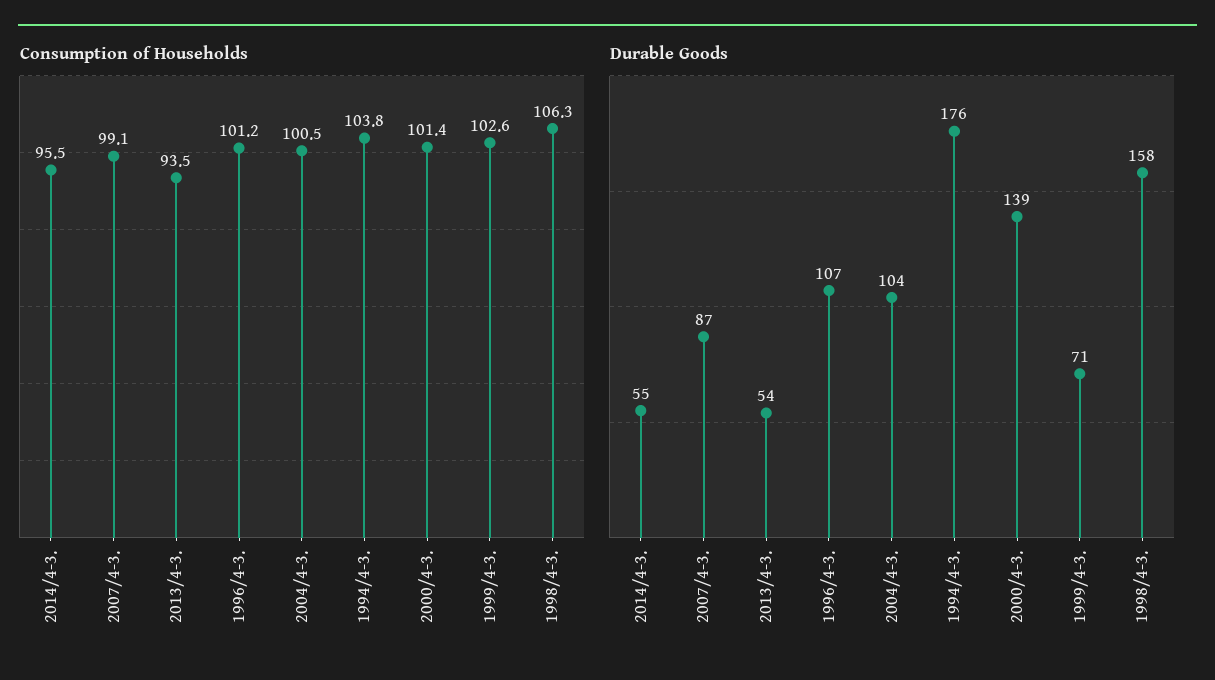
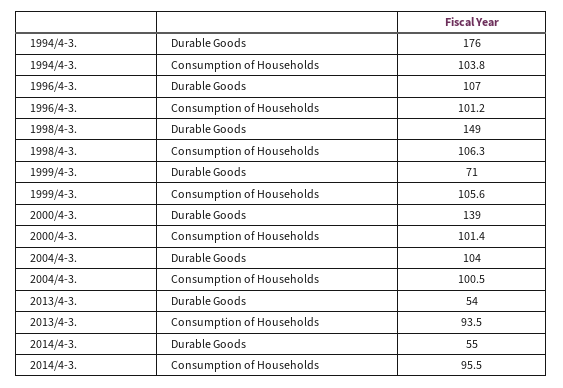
Consumption of Households, 2007/4-3.: 99.1 -> none
Consumption of Households, 1999/4-3.: 102.6 -> 105.6
Durable Goods, 2007/4-3.: 87 -> none
Durable Goods, 1998/4-3.: 158 -> 149

